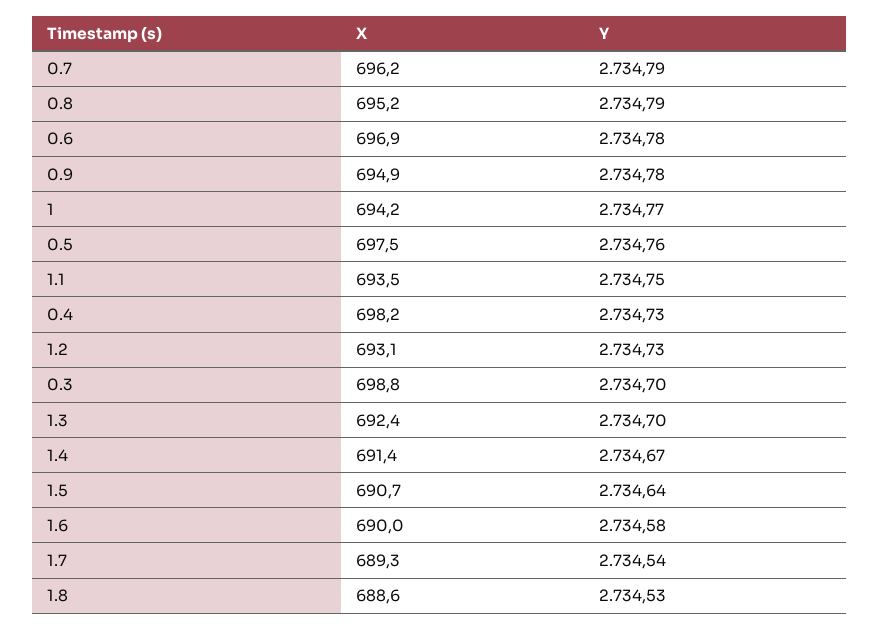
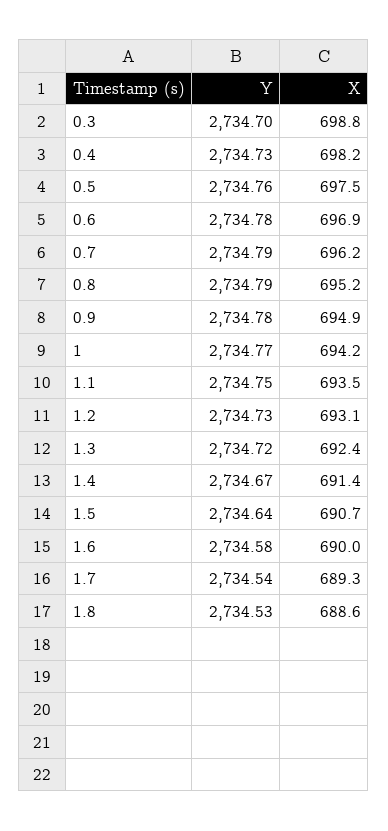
Y, 1.3: 2734.7 -> 2734.72

